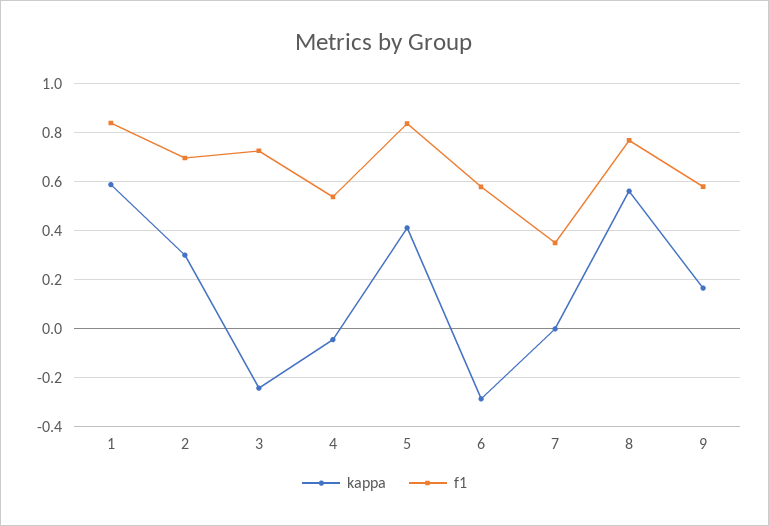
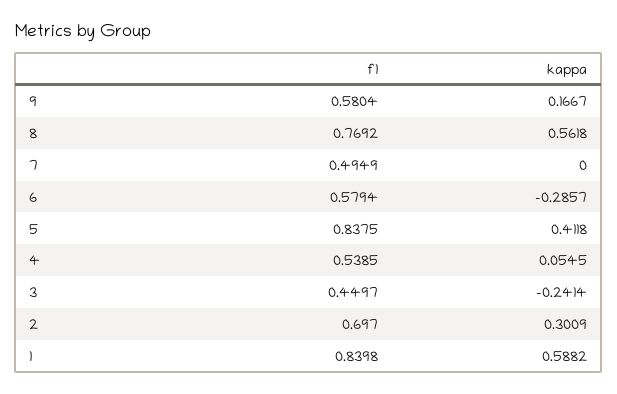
f1, 3: 0.725 -> 0.4497
kappa, 4: -0.05 -> 0.0545
f1, 7: 0.35 -> 0.4949

